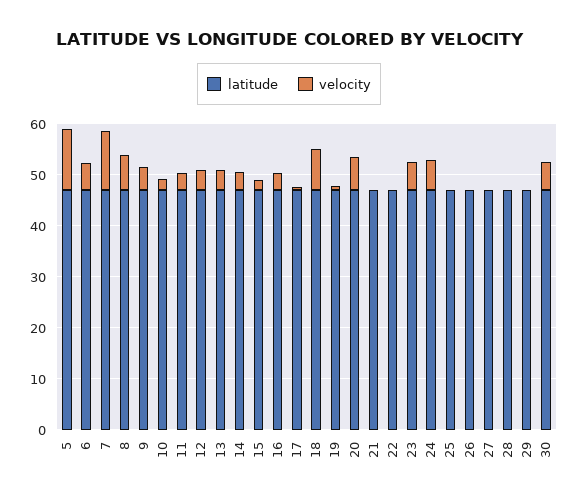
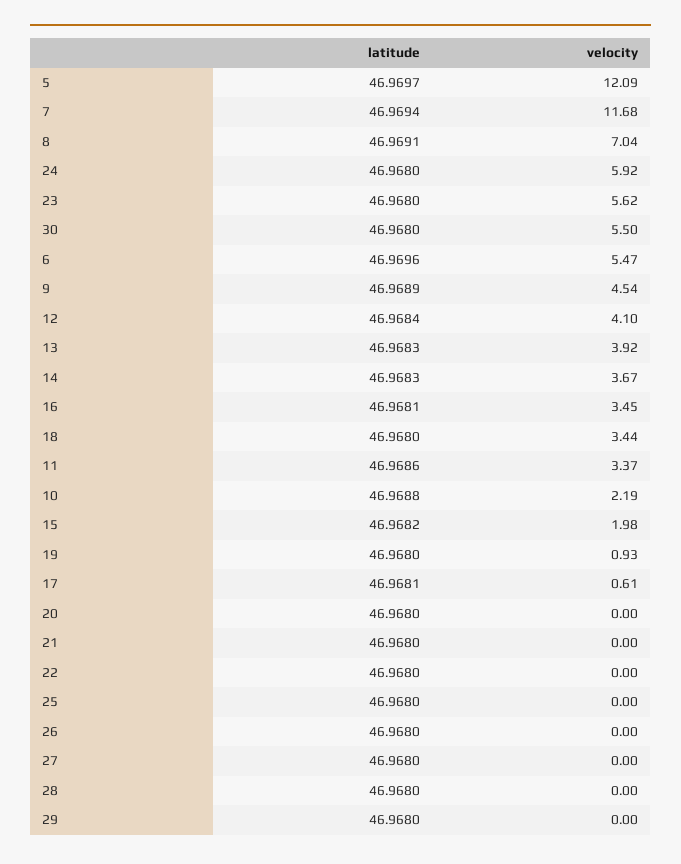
velocity, 18: 8 -> 3.44
velocity, 20: 6 -> 0

